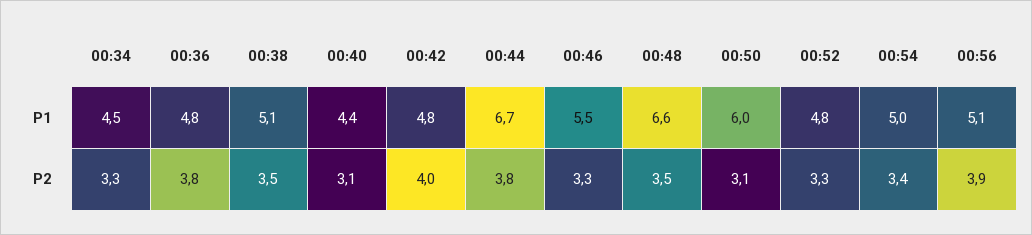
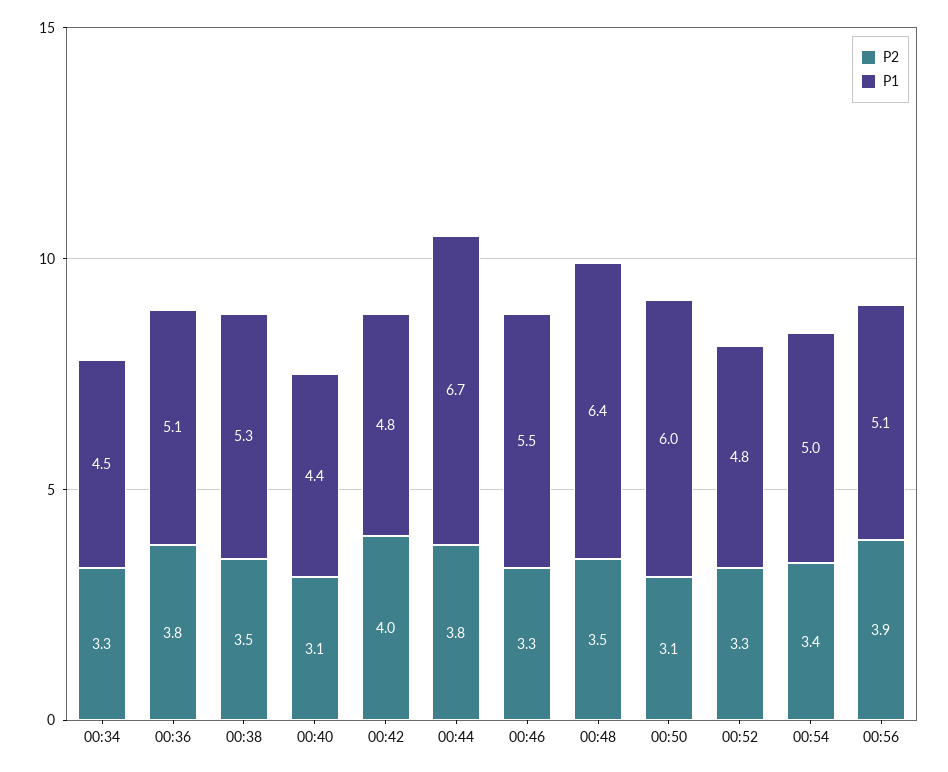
P1, 00:36: 4.8 -> 5.1
P1, 00:38: 5.1 -> 5.3
P1, 00:48: 6.6 -> 6.4

